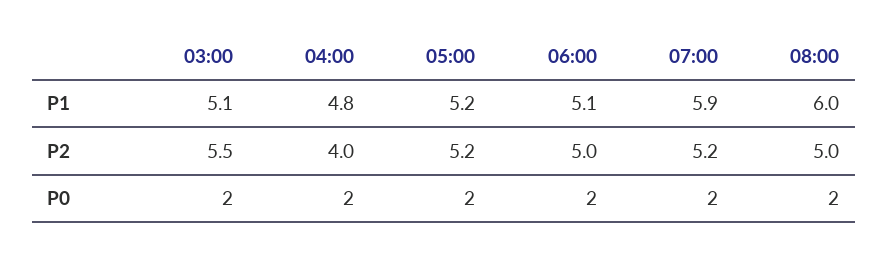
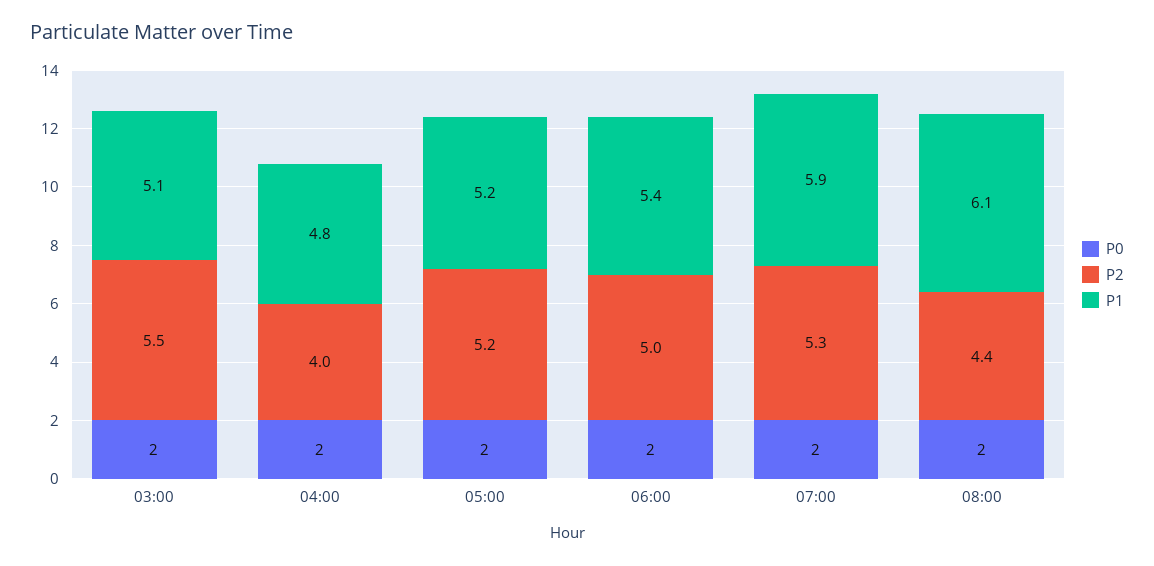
P1, 06:00: 5.1 -> 5.4
P1, 08:00: 6 -> 6.1
P2, 07:00: 5.2 -> 5.3
P2, 08:00: 5 -> 4.4

